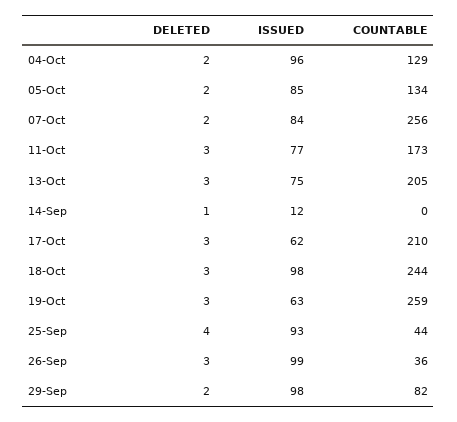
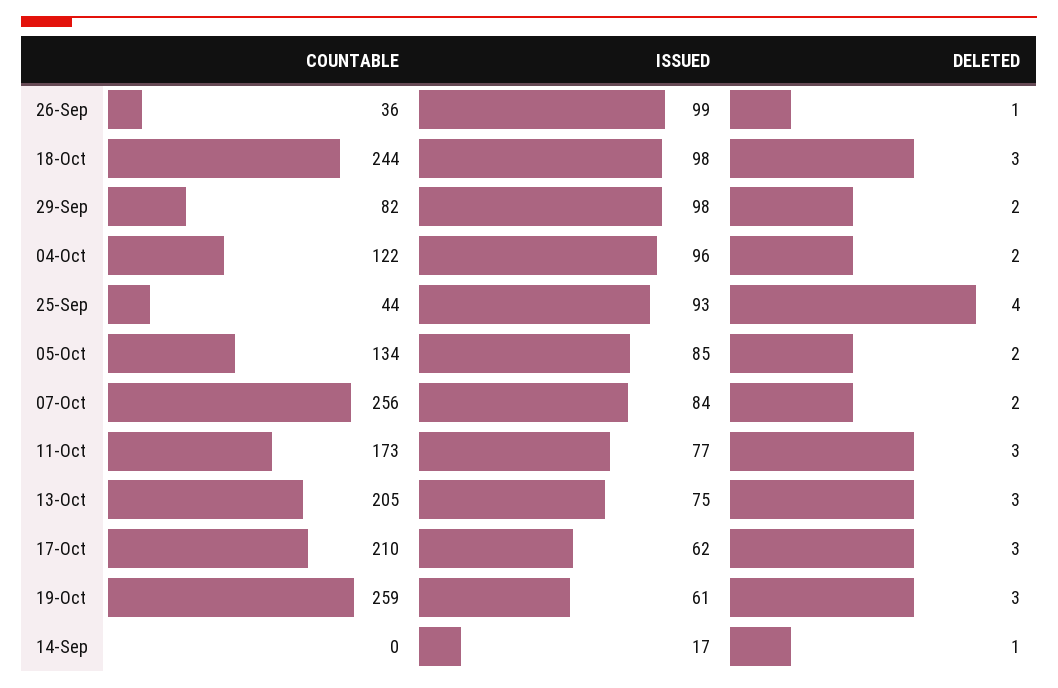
COUNTABLE, 04-Oct: 129 -> 122
ISSUED, 14-Sep: 12 -> 17
ISSUED, 19-Oct: 63 -> 61
DELETED, 26-Sep: 3 -> 1

